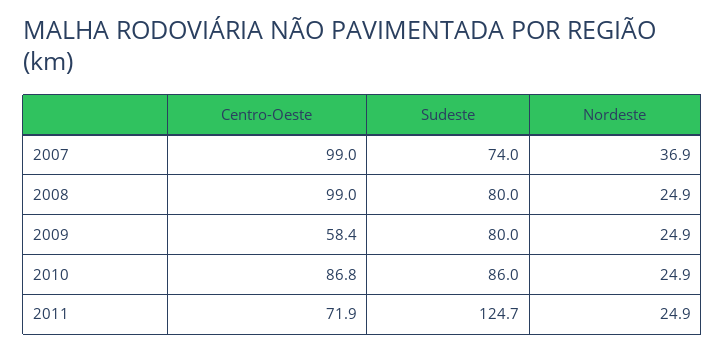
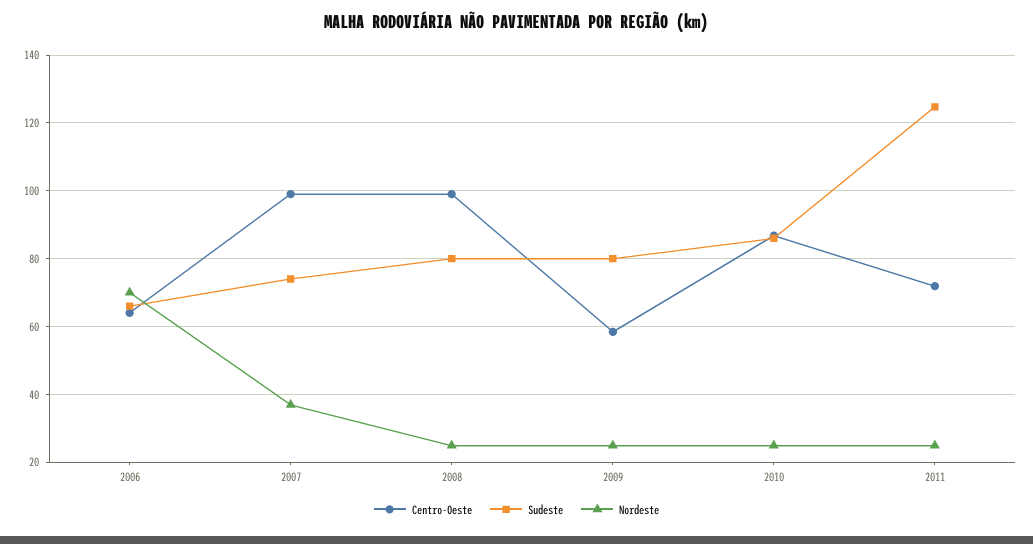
Centro-Oeste, 2006: none -> 64
Sudeste, 2006: none -> 66
Nordeste, 2006: none -> 70

